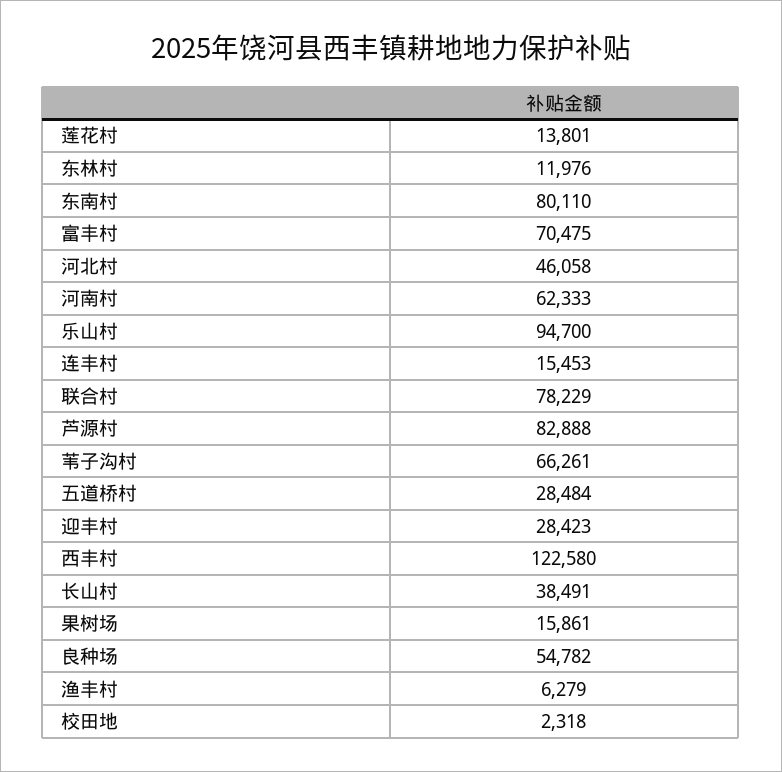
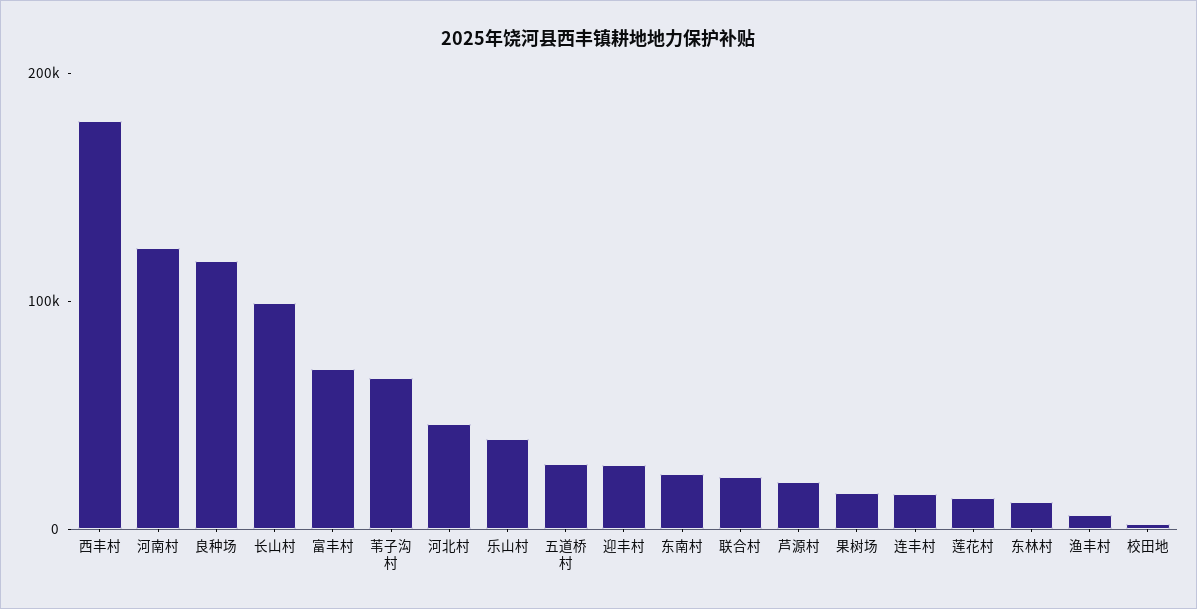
东南村: 80110 -> 20000
河南村: 62333 -> 120000
乐山村: 94700 -> 40000
联合村: 78229 -> 20000
芦源村: 82888 -> 20000
西丰村: 122580 -> 180000
长山村: 38491 -> 100000
良种场: 54782 -> 120000

